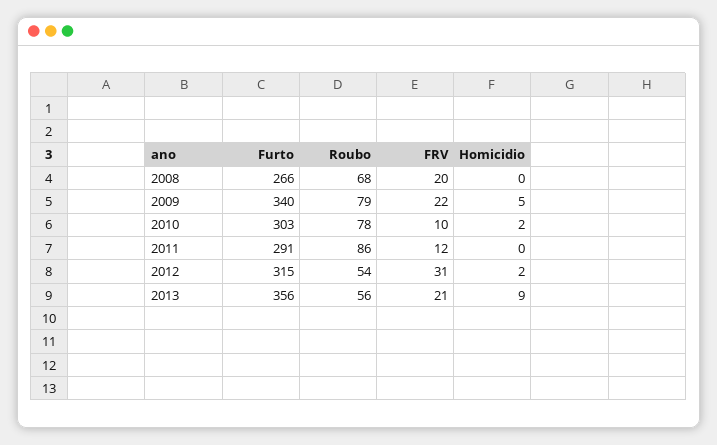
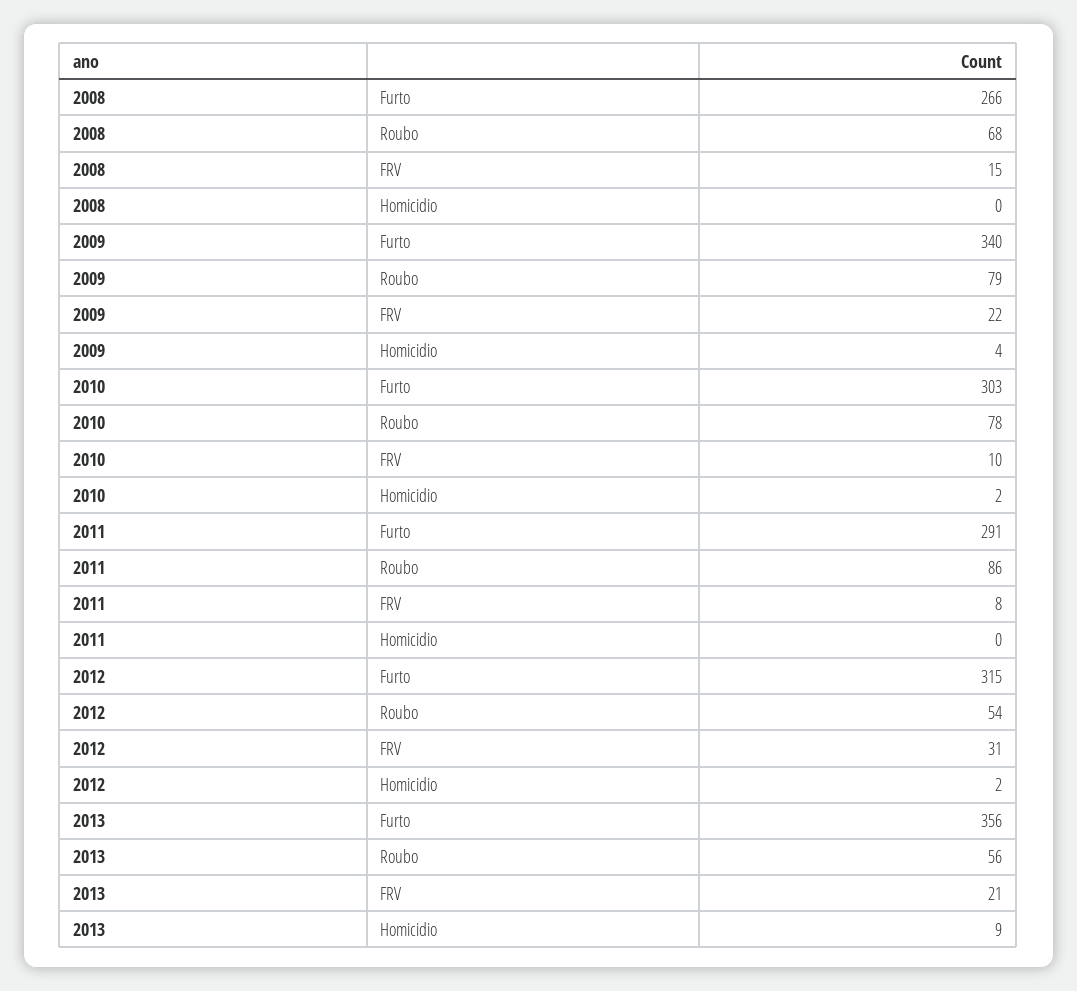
FRV, 2008: 20 -> 15
Homicidio, 2009: 5 -> 4
FRV, 2011: 12 -> 8

